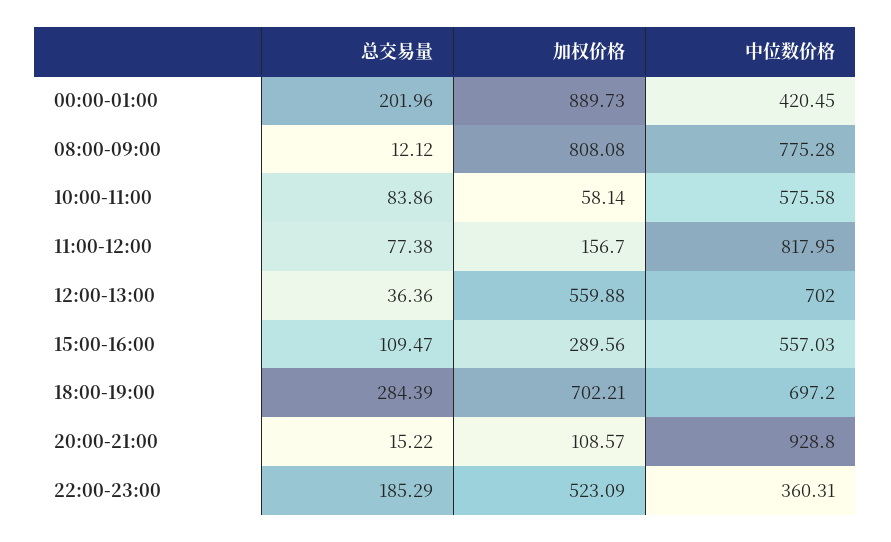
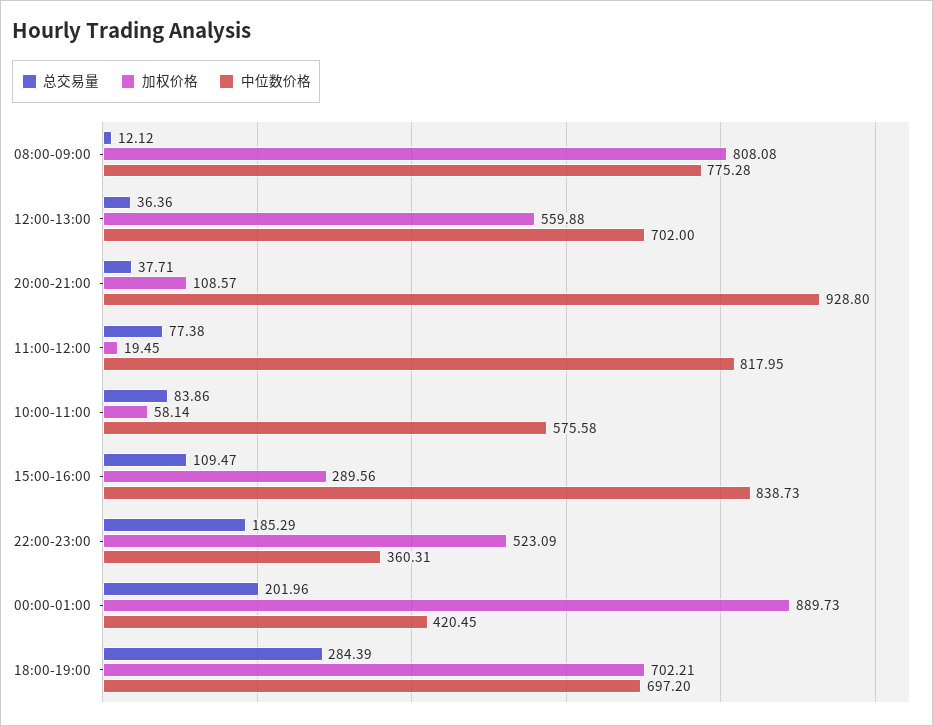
加权价格, 11:00-12:00: 156.7 -> 19.45
中位数价格, 15:00-16:00: 557.03 -> 838.73
总交易量, 20:00-21:00: 15.22 -> 37.71

